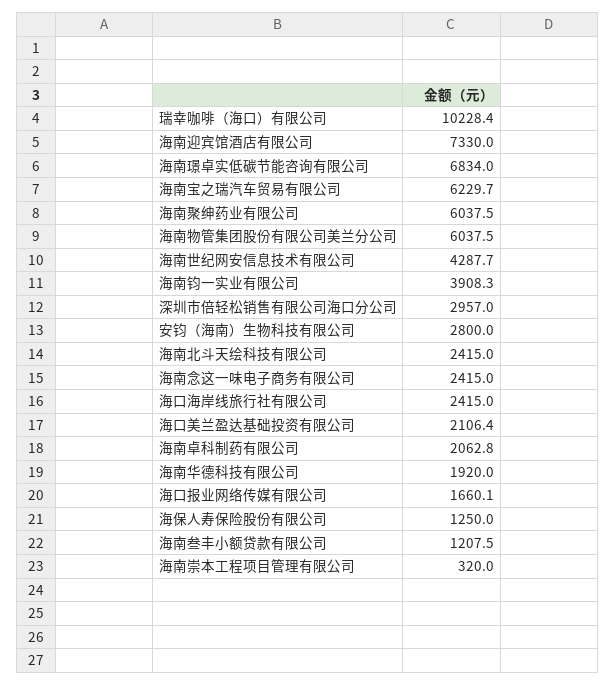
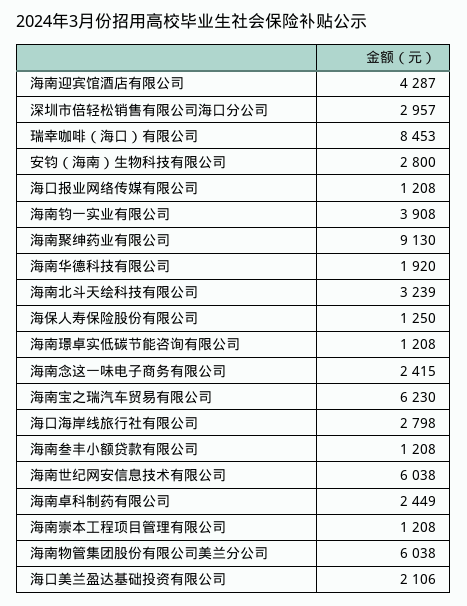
瑞幸咖啡（海口）有限公司: 10228.4 -> 8453
海南迎宾馆酒店有限公司: 7330 -> 4287
海南璟卓实低碳节能咨询有限公司: 6834 -> 1208
海南聚绅药业有限公司: 6037.5 -> 9130
海南世纪网安信息技术有限公司: 4287.7 -> 6038
海南北斗天绘科技有限公司: 2415 -> 3239
海口海岸线旅行社有限公司: 2415 -> 2798
海南卓科制药有限公司: 2062.8 -> 2449
海口报业网络传媒有限公司: 1660.1 -> 1208
海南崇本工程项目管理有限公司: 320 -> 1208

